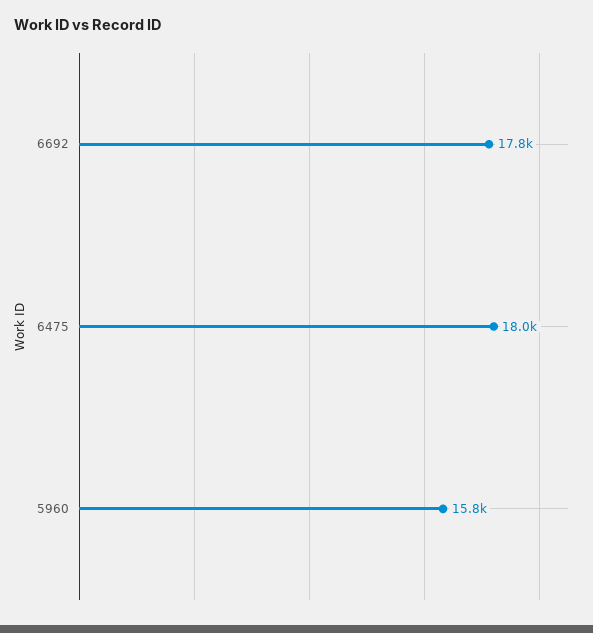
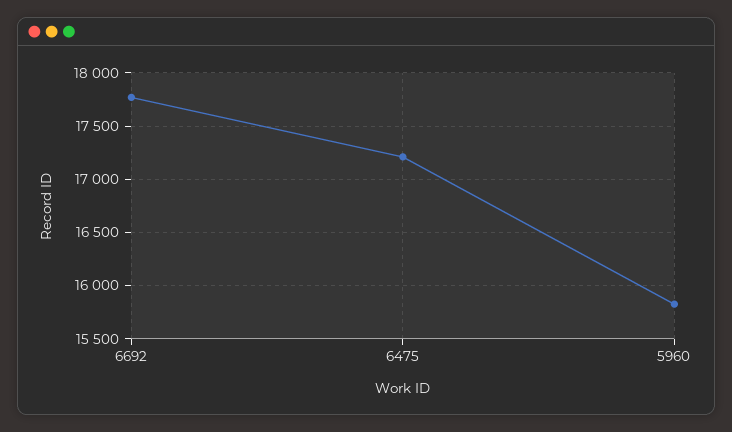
6475: 18000 -> 17200

